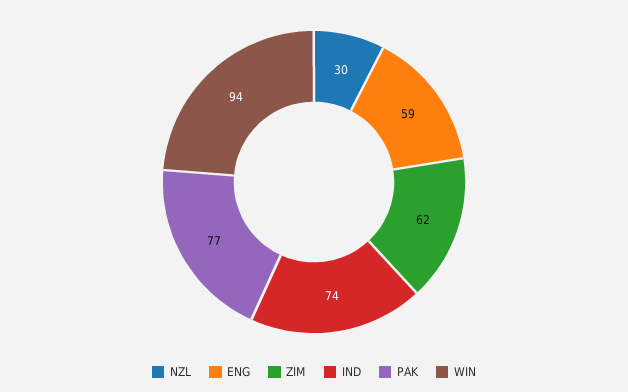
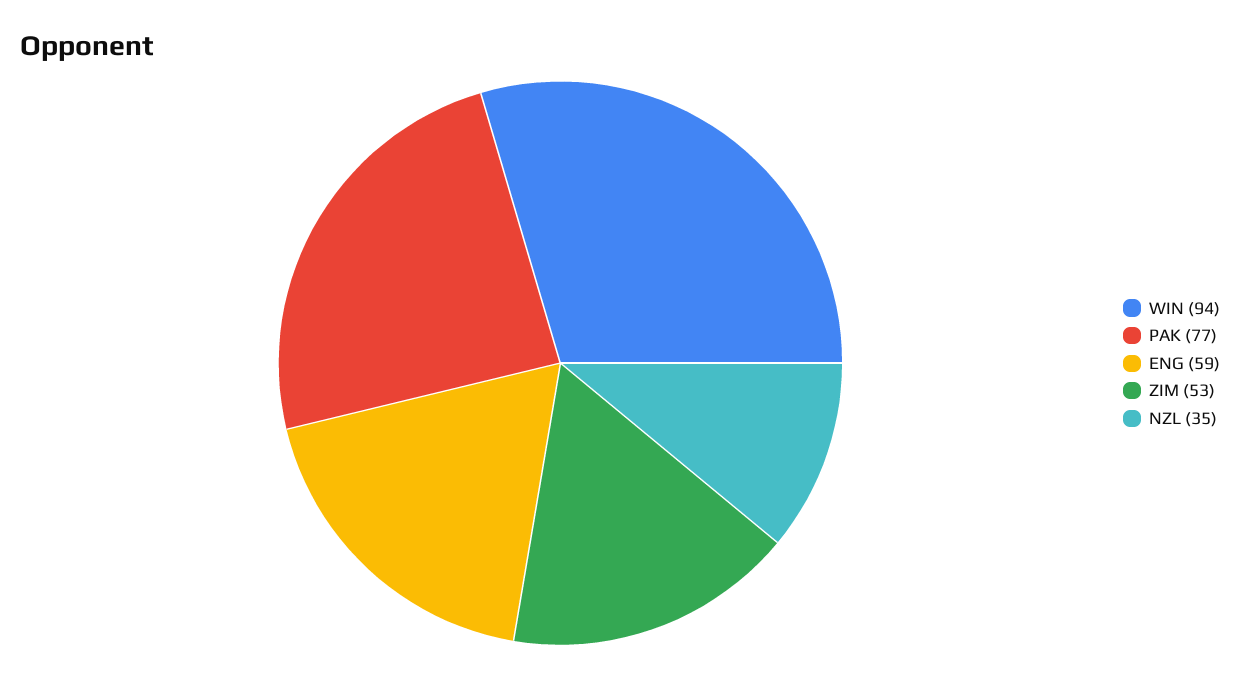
NZL: 30 -> 35
ZIM: 62 -> 53
IND: 74 -> none

